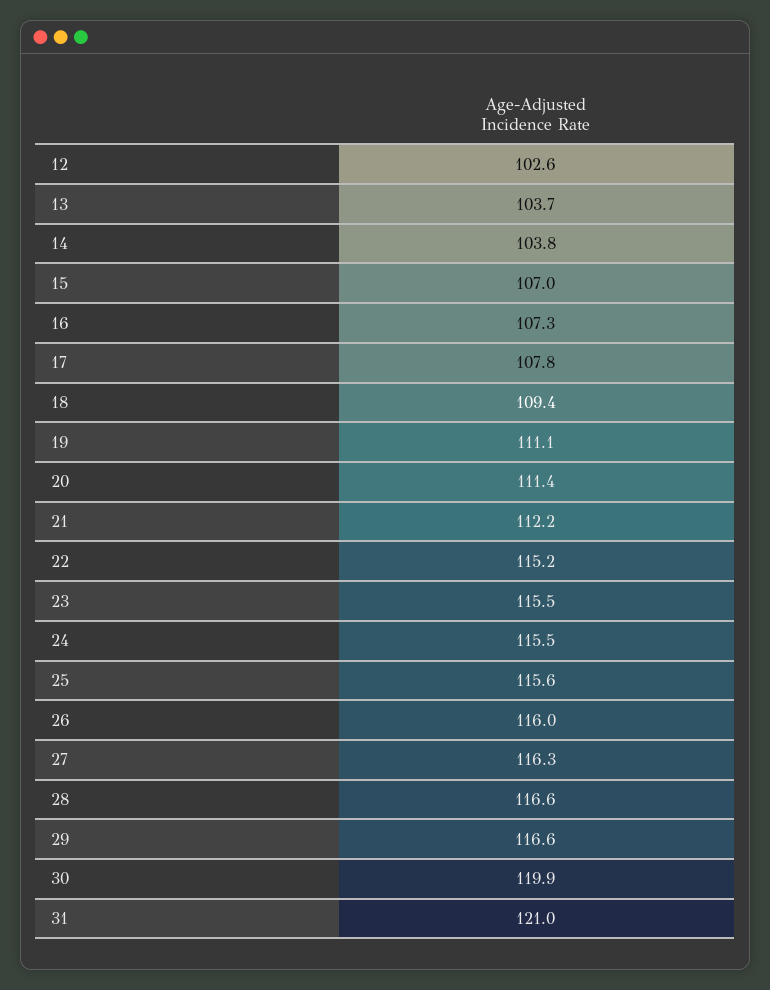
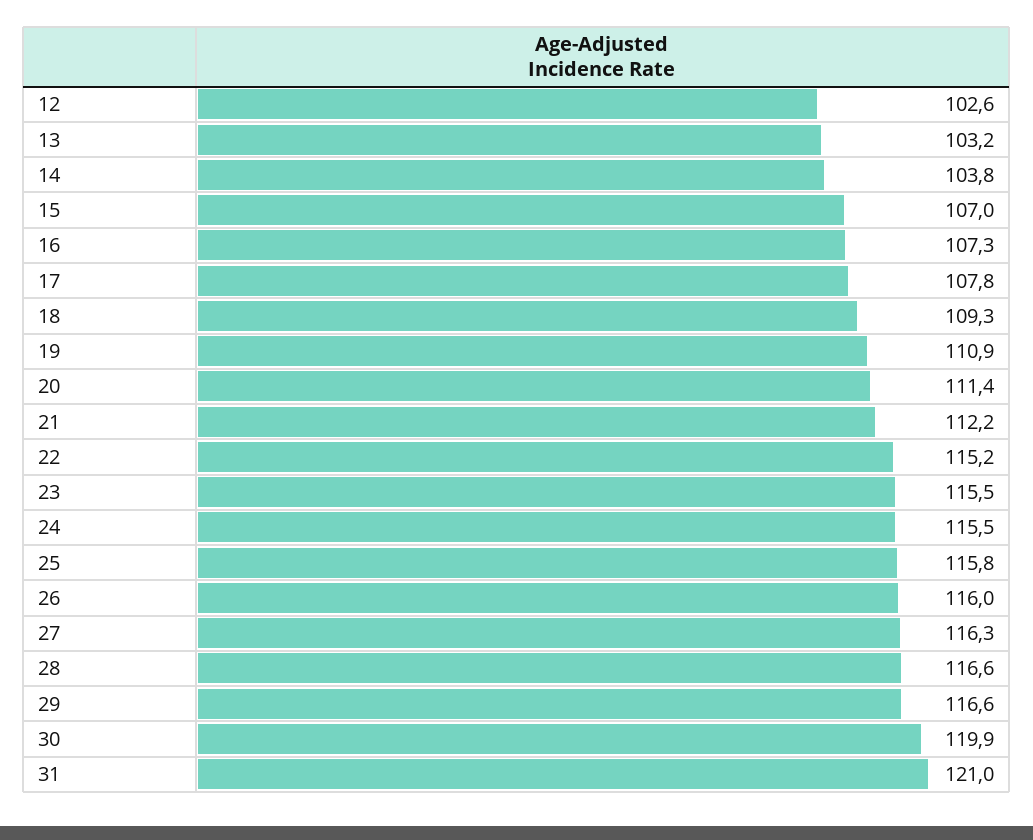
13: 103.7 -> 103.2
18: 109.4 -> 109.3
19: 111.1 -> 110.9
25: 115.6 -> 115.8

